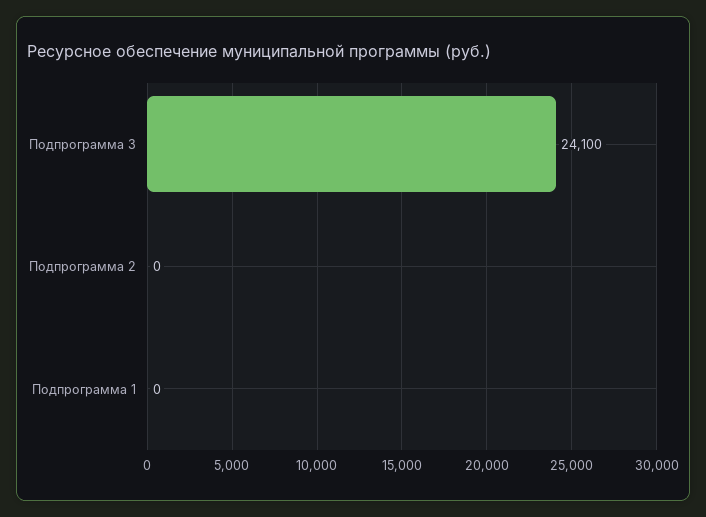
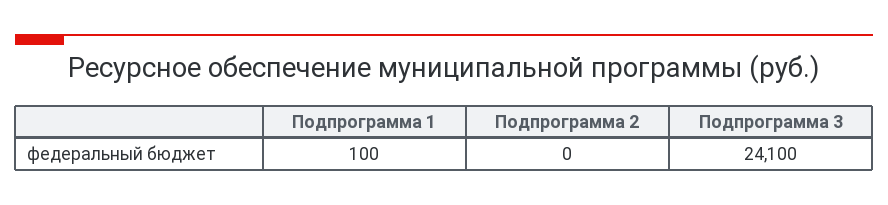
Подпрограмма 1: 0 -> 100

